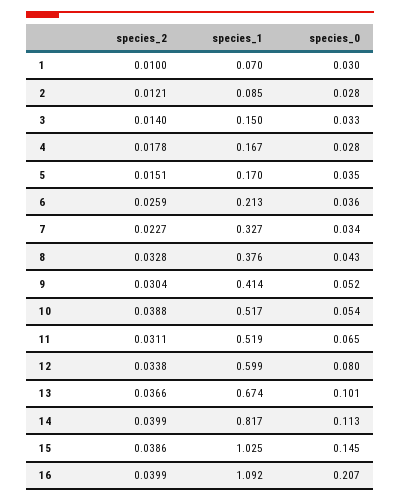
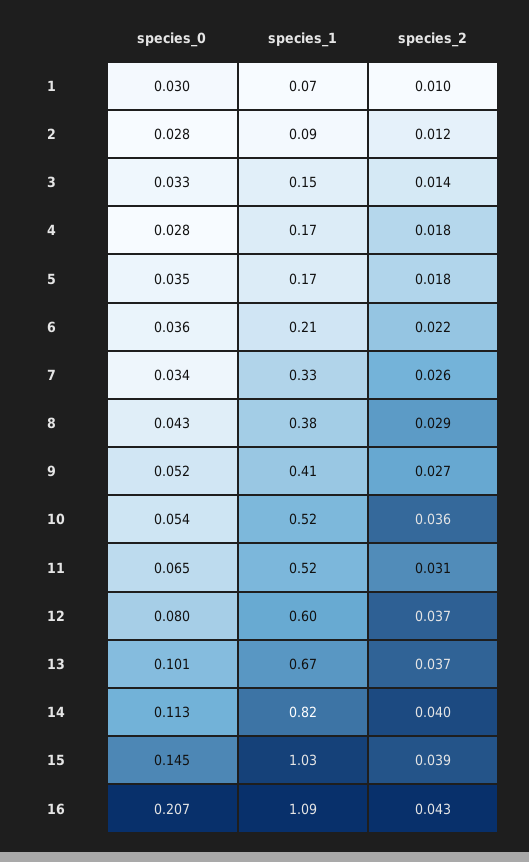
species_2, 5: 0.0151 -> 0.018
species_2, 6: 0.0259 -> 0.022
species_2, 7: 0.0227 -> 0.026
species_2, 8: 0.0328 -> 0.029
species_2, 9: 0.0304 -> 0.027
species_2, 10: 0.0388 -> 0.036
species_2, 12: 0.0338 -> 0.037
species_2, 16: 0.0399 -> 0.043

